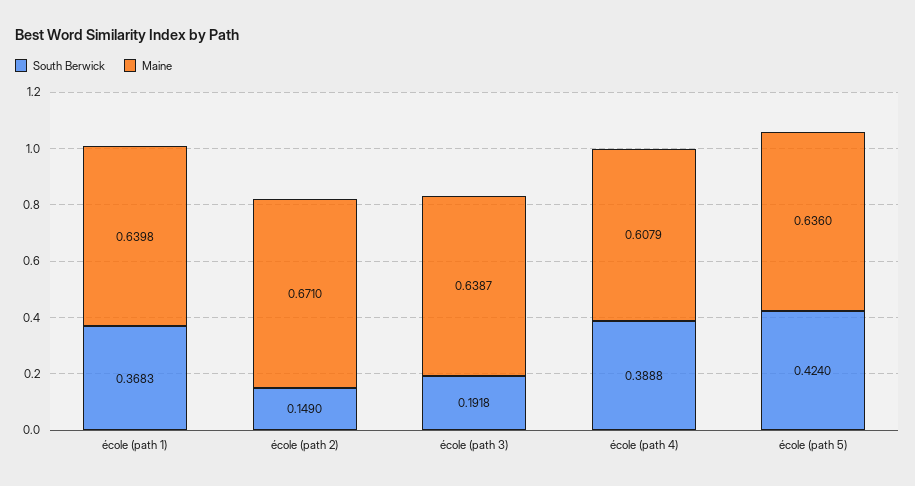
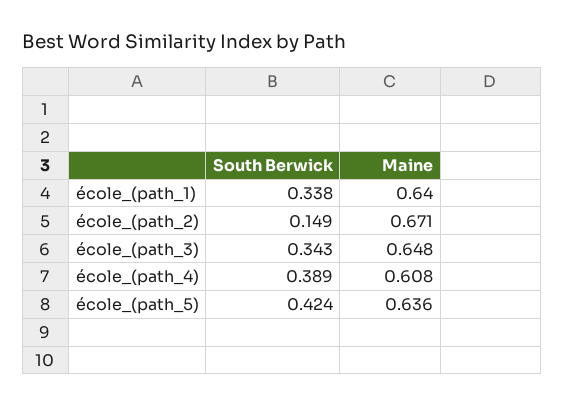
South Berwick, école (path 1): 0.3683 -> 0.338
South Berwick, école (path 3): 0.1918 -> 0.343
Maine, école (path 3): 0.6387 -> 0.648

